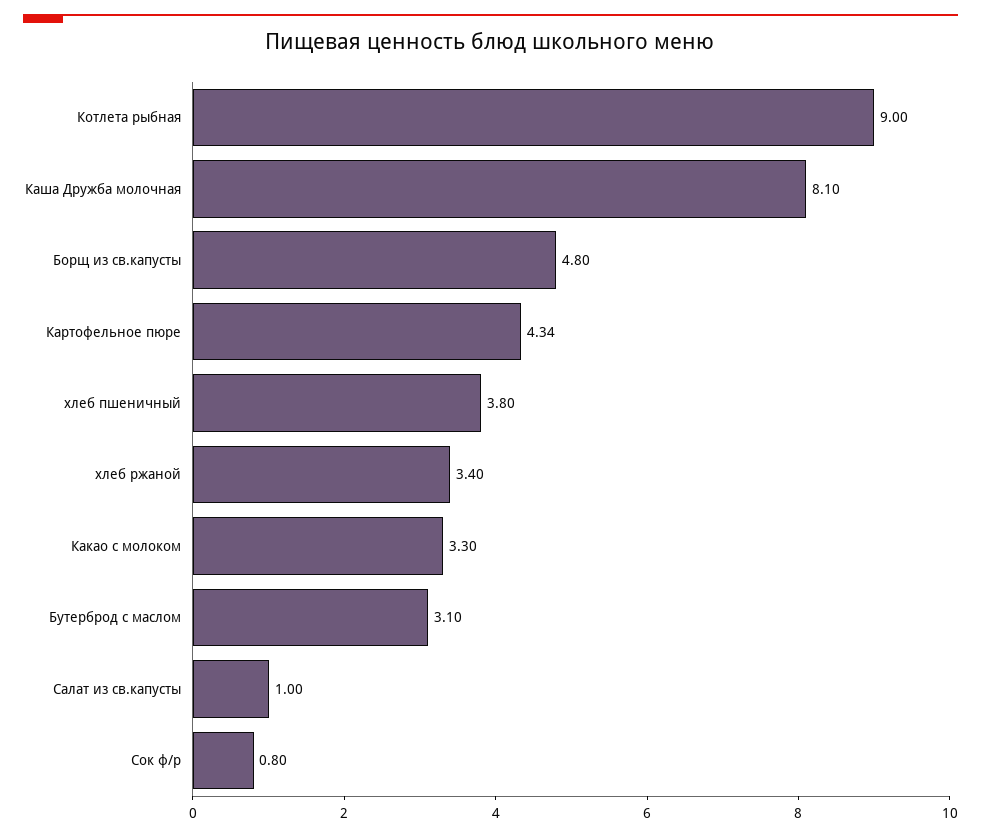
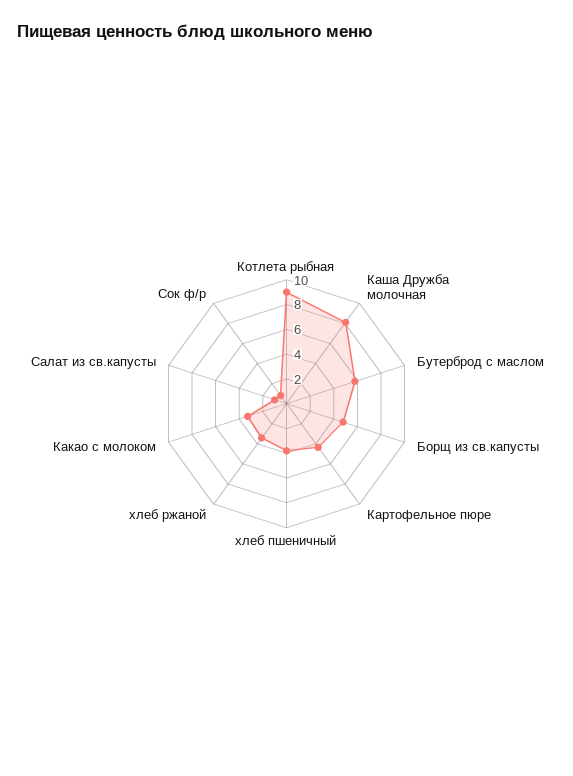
Бутерброд с маслом: 3.1 -> 6

